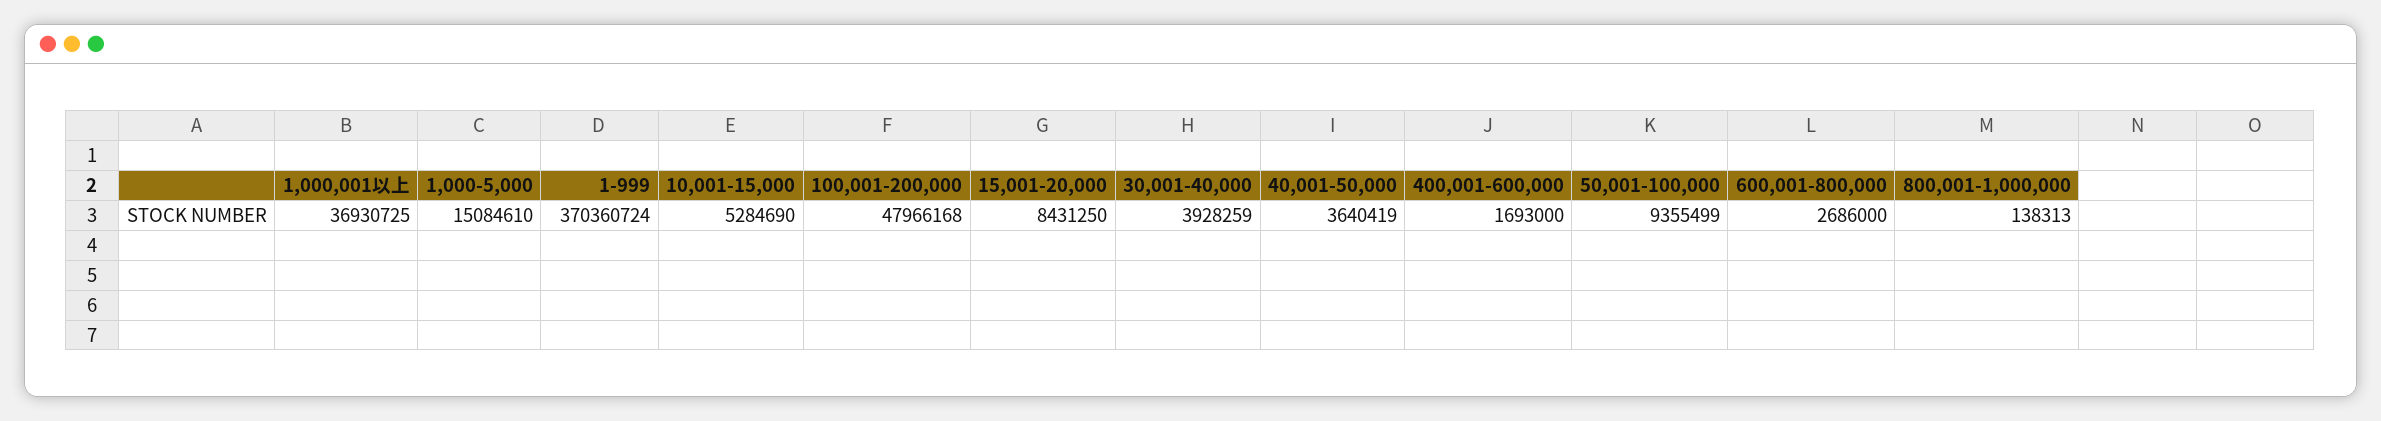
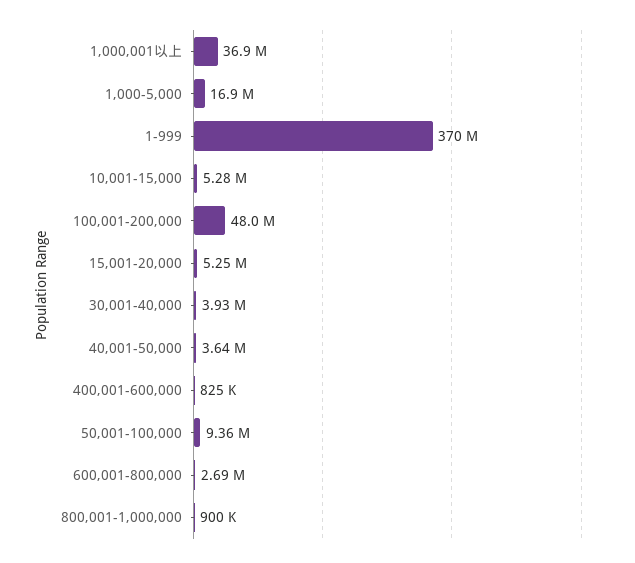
1,000-5,000: 15084610 -> 16900000
15,001-20,000: 8431250 -> 5250000
400,001-600,000: 1693000 -> 825000
800,001-1,000,000: 138313 -> 900000

